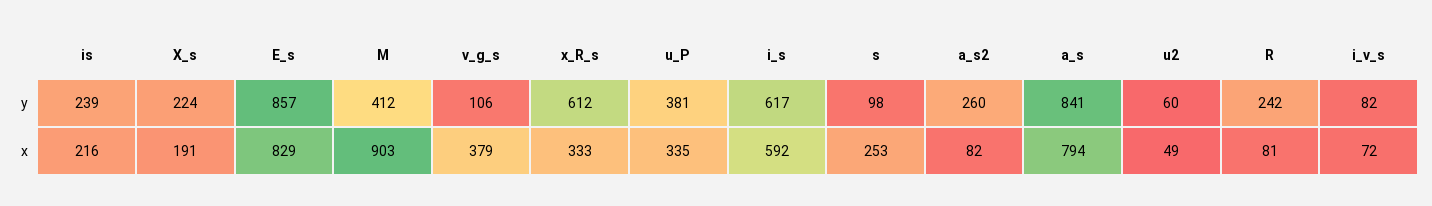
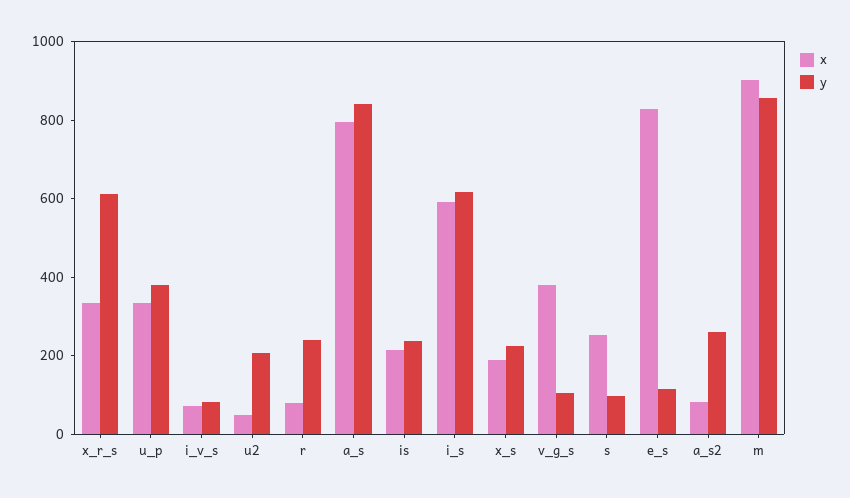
y, E_s: 857 -> 100
y, M: 412 -> 850
y, u2: 60 -> 200

